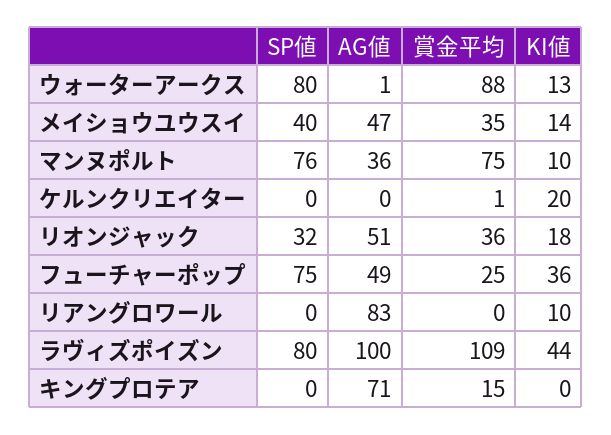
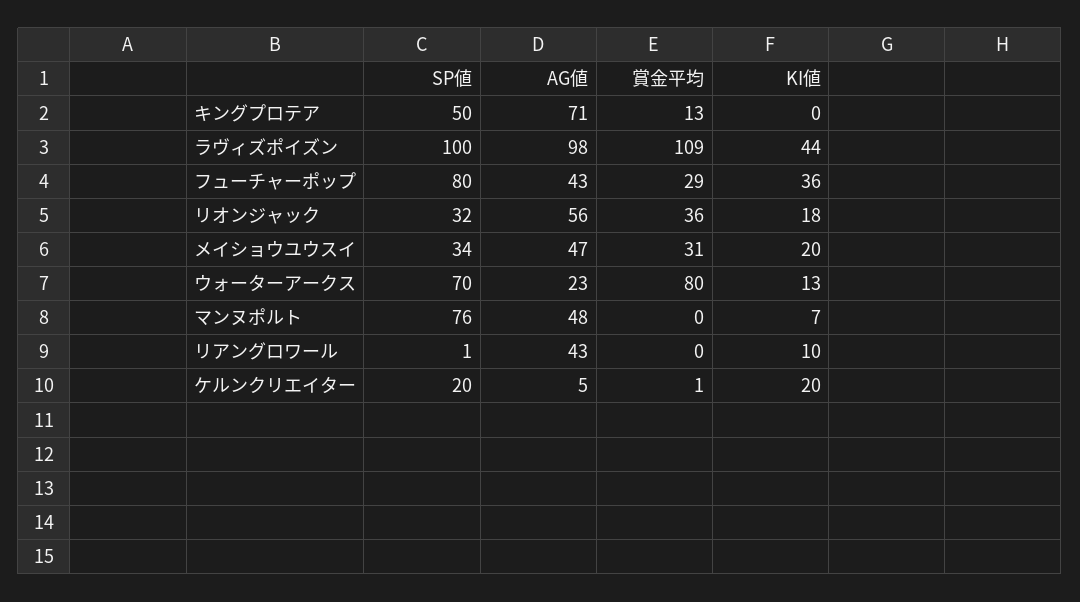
SP値, ウォーターアークス: 80 -> 70
AG値, ウォーターアークス: 1 -> 23
賞金平均, ウォーターアークス: 88 -> 80
SP値, メイショウユウスイ: 40 -> 34
賞金平均, メイショウユウスイ: 35 -> 31
KI値, メイショウユウスイ: 14 -> 20
AG値, マンヌポルト: 36 -> 48
賞金平均, マンヌポルト: 75 -> 0
KI値, マンヌポルト: 10 -> 7
SP値, ケルンクリエイター: 0 -> 20
AG値, ケルンクリエイター: 0 -> 5
AG値, リオンジャック: 51 -> 56
SP値, フューチャーポップ: 75 -> 80
AG値, フューチャーポップ: 49 -> 43
賞金平均, フューチャーポップ: 25 -> 29
SP値, リアングロワール: 0 -> 1
AG値, リアングロワール: 83 -> 43
SP値, ラヴィズポイズン: 80 -> 100
AG値, ラヴィズポイズン: 100 -> 98
SP値, キングプロテア: 0 -> 50
賞金平均, キングプロテア: 15 -> 13

